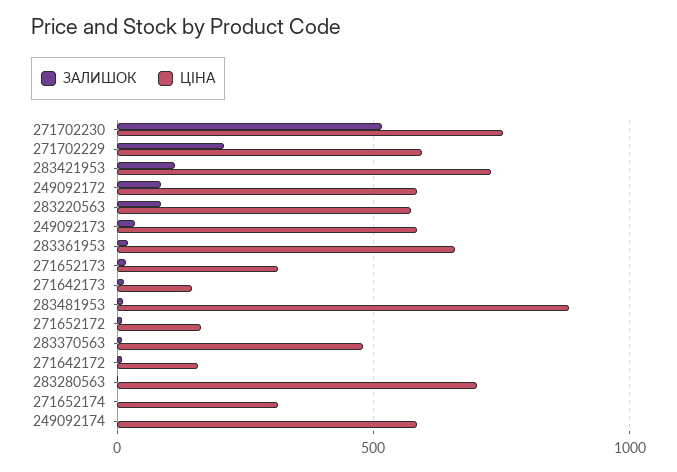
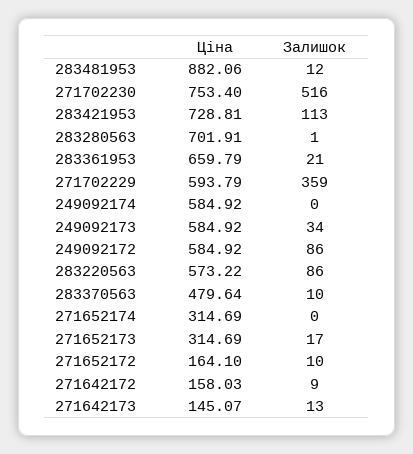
ЗАЛИШОК, 271702229: 200 -> 359

